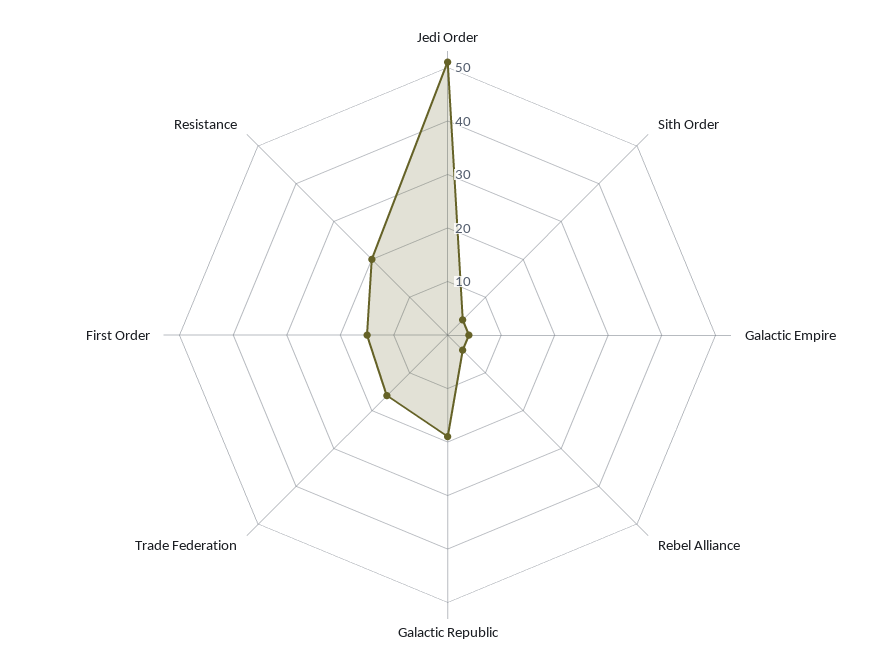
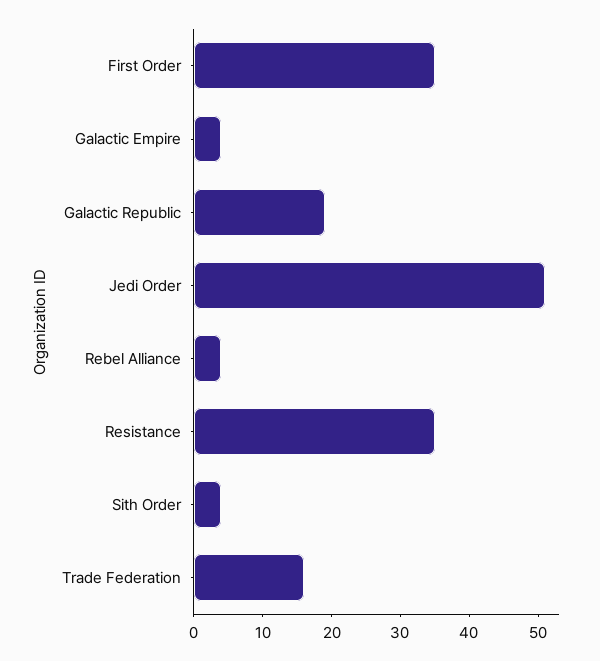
First Order: 15 -> 35
Resistance: 20 -> 35

